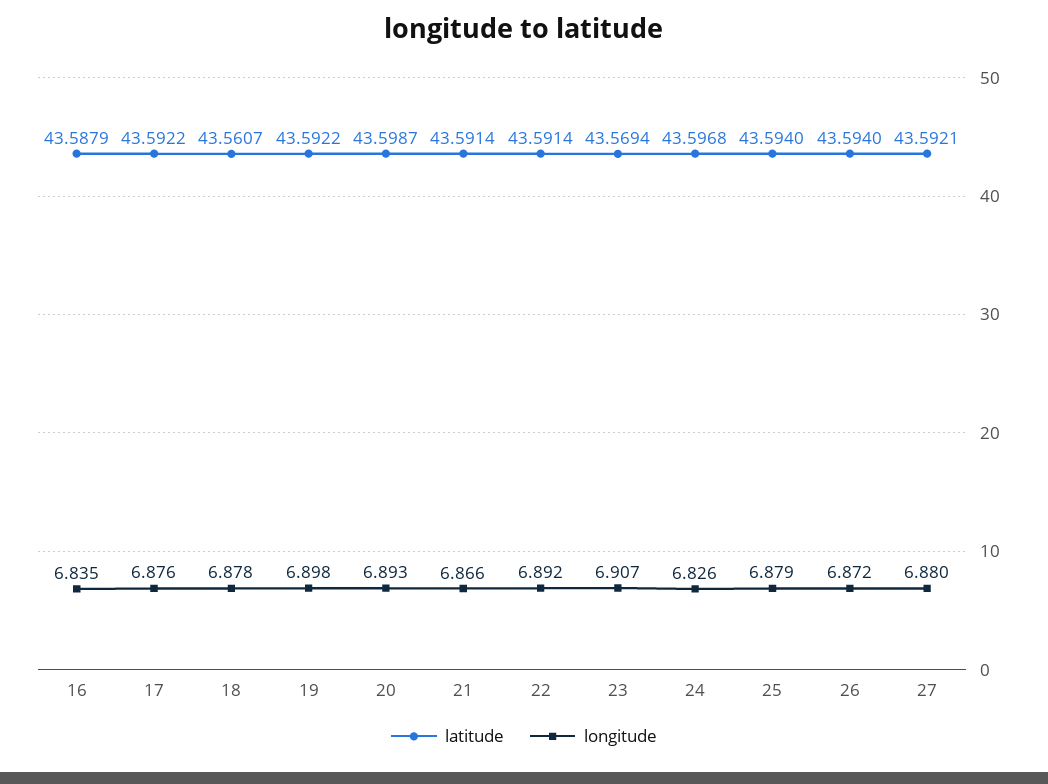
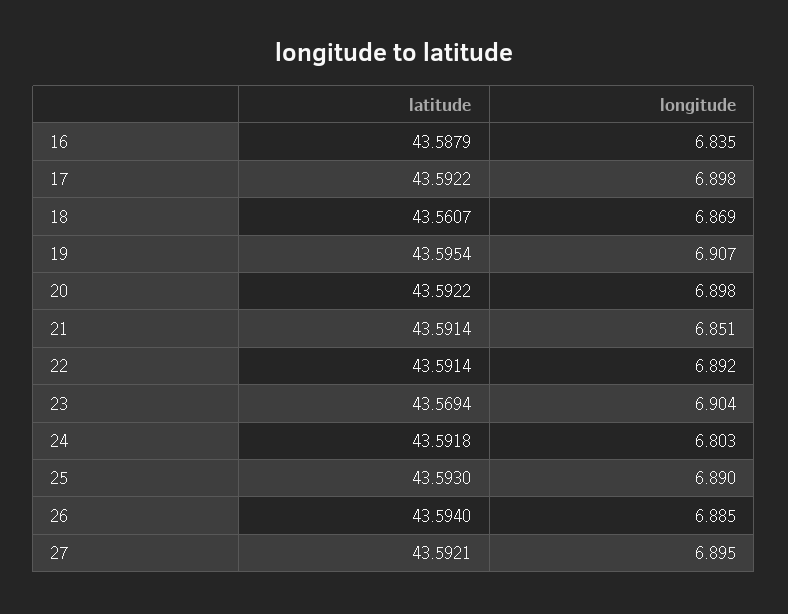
longitude, 17: 6.876 -> 6.898
longitude, 18: 6.878 -> 6.869
latitude, 19: 43.5922 -> 43.5954
longitude, 19: 6.898 -> 6.907
latitude, 20: 43.5987 -> 43.5922
longitude, 20: 6.893 -> 6.898
longitude, 21: 6.866 -> 6.851
longitude, 23: 6.907 -> 6.904
latitude, 24: 43.5968 -> 43.5918
longitude, 24: 6.826 -> 6.803
latitude, 25: 43.594 -> 43.593
longitude, 25: 6.879 -> 6.89
longitude, 26: 6.872 -> 6.885
longitude, 27: 6.88 -> 6.895

